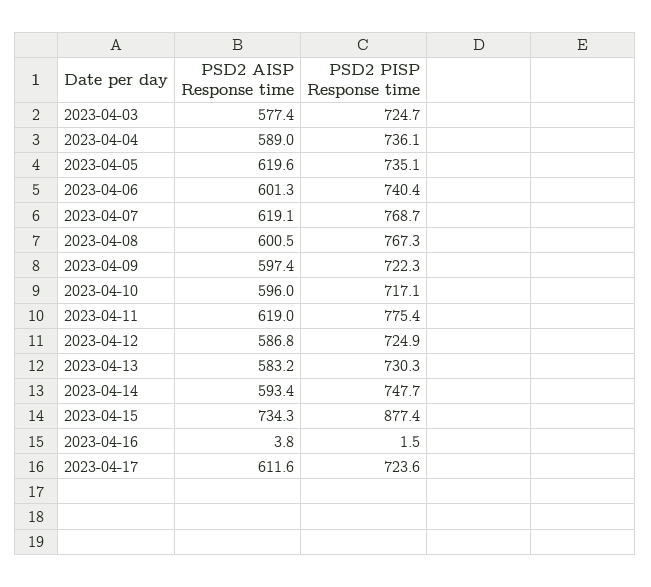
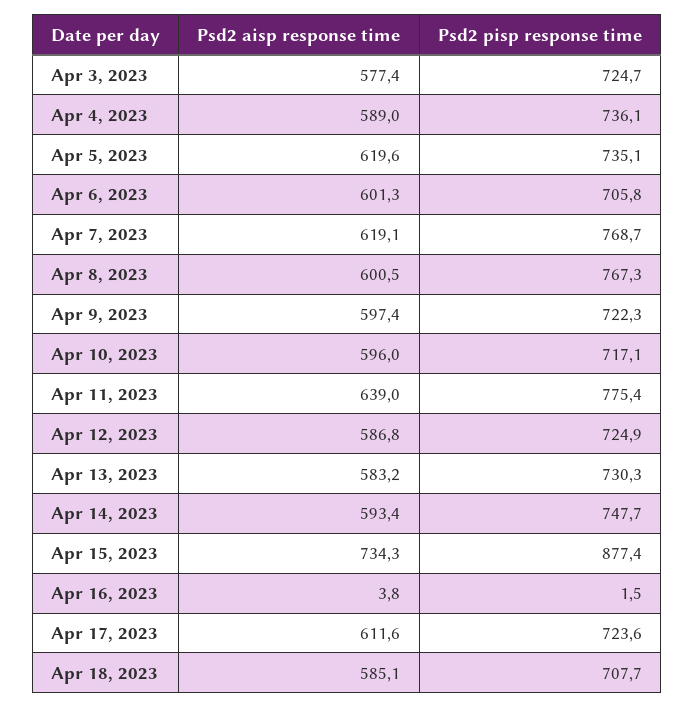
PSD2 PISP Response time, 2023-04-06: 740.4 -> 705.8
PSD2 AISP Response time, 2023-04-11: 619 -> 639
PSD2 AISP Response time, Apr 18, 2023: none -> 585.1
PSD2 PISP Response time, Apr 18, 2023: none -> 707.7

